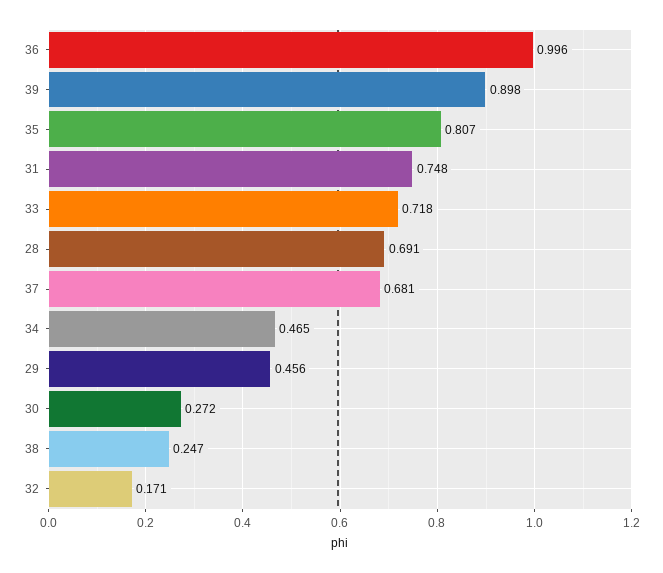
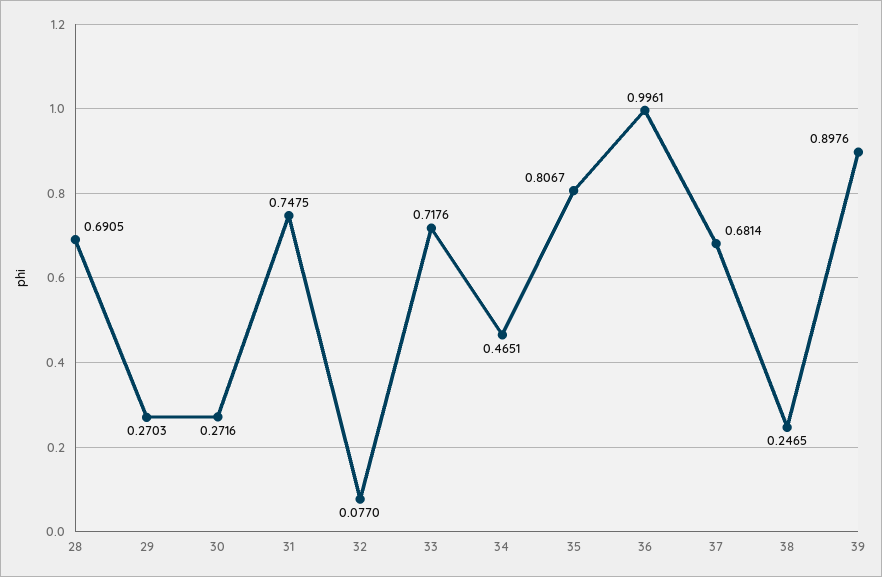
29: 0.456 -> 0.2703
32: 0.171 -> 0.077

